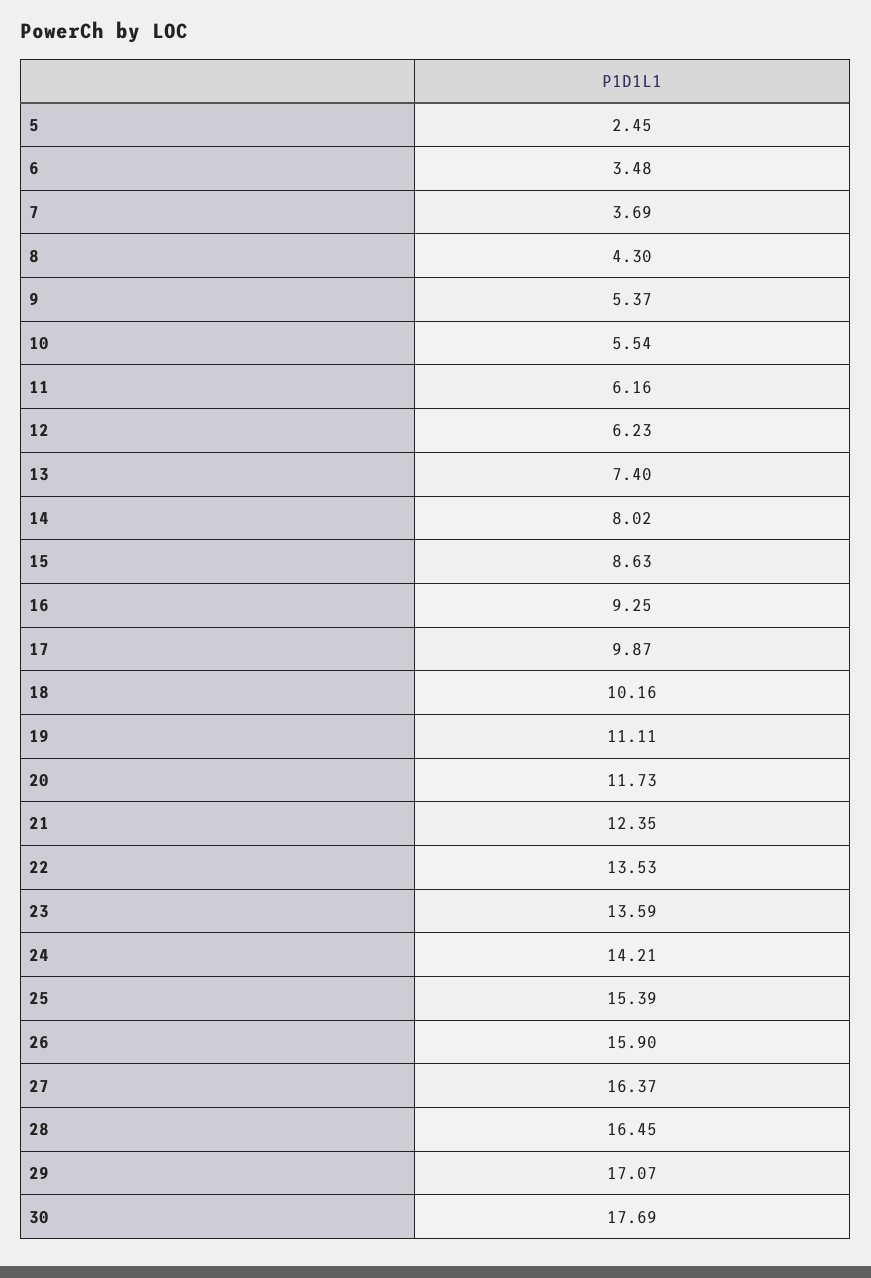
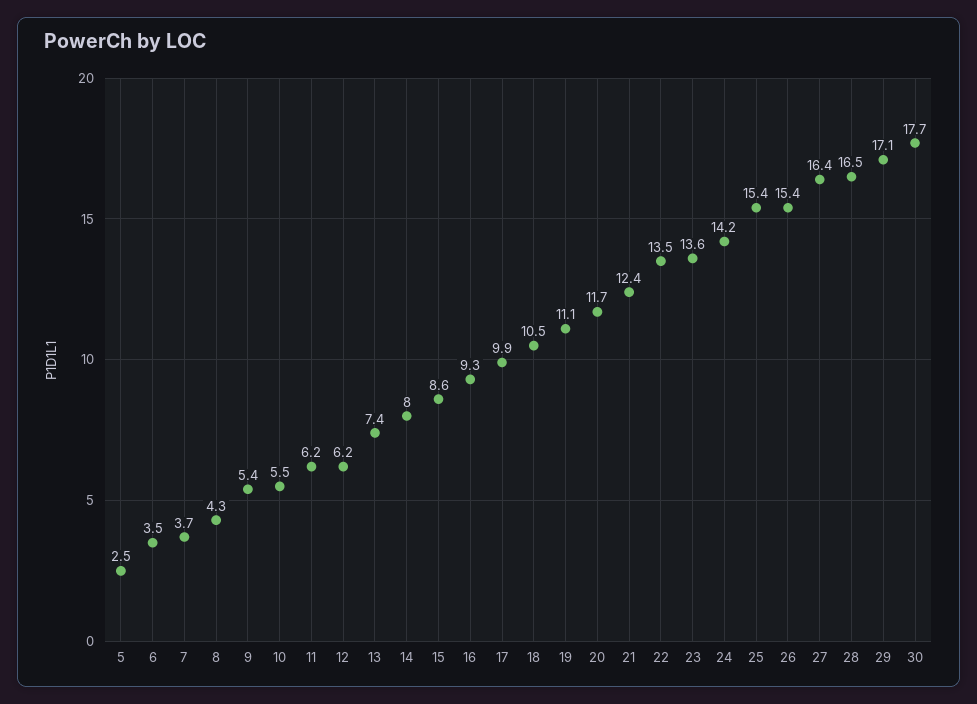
18: 10.16 -> 10.5
26: 15.9 -> 15.4

